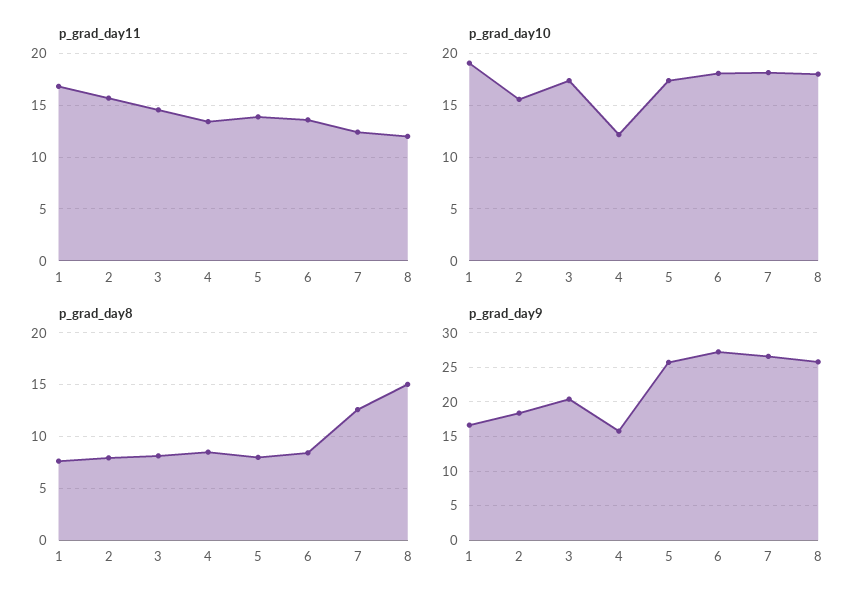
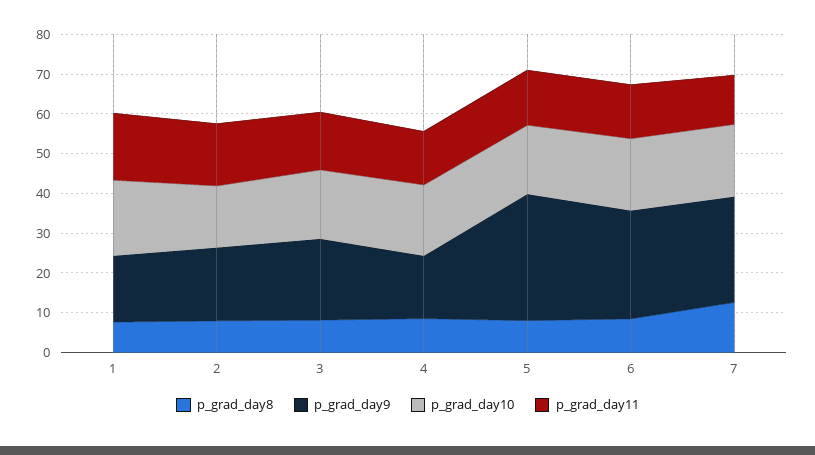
p_grad_day11, 8: 12 -> none
p_grad_day10, 4: 12 -> 17.5
p_grad_day10, 8: 18 -> none
p_grad_day8, 8: 15 -> none
p_grad_day9, 5: 26 -> 32.5
p_grad_day9, 8: 26 -> none

